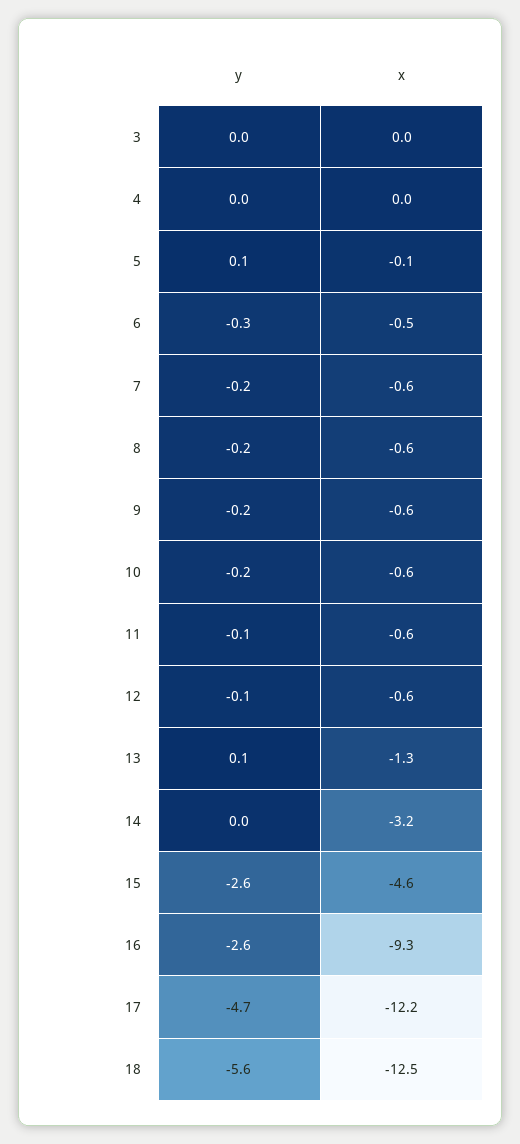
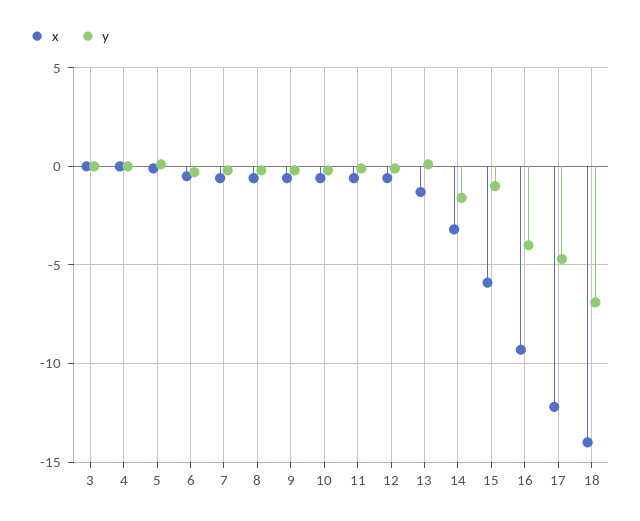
y, 14: 0 -> -1.5
y, 15: -2.6 -> -1
x, 15: -4.6 -> -6
y, 16: -2.6 -> -4
y, 18: -5.6 -> -7
x, 18: -12.5 -> -14

